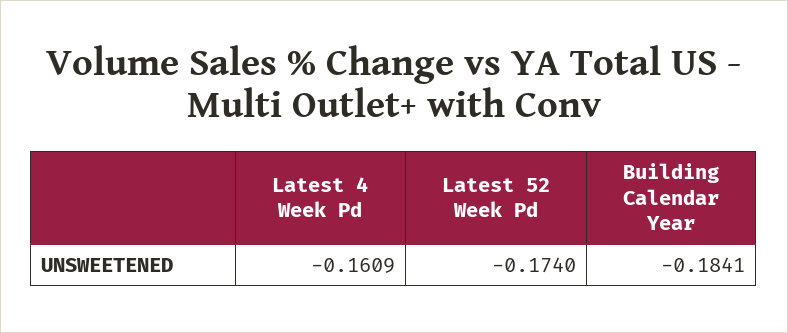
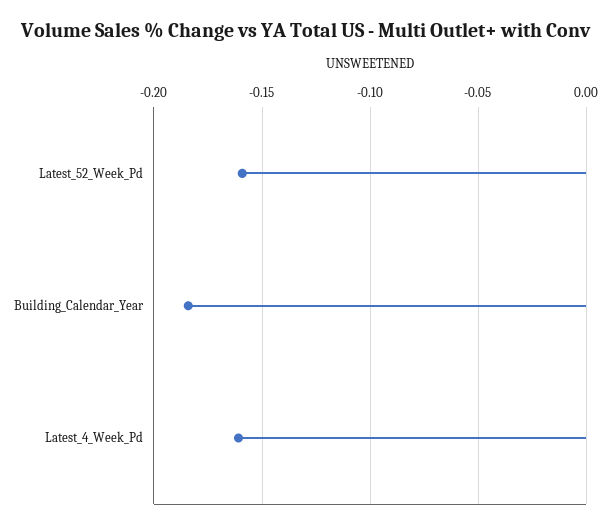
Latest 52 Week Pd: -0.174 -> -0.16

